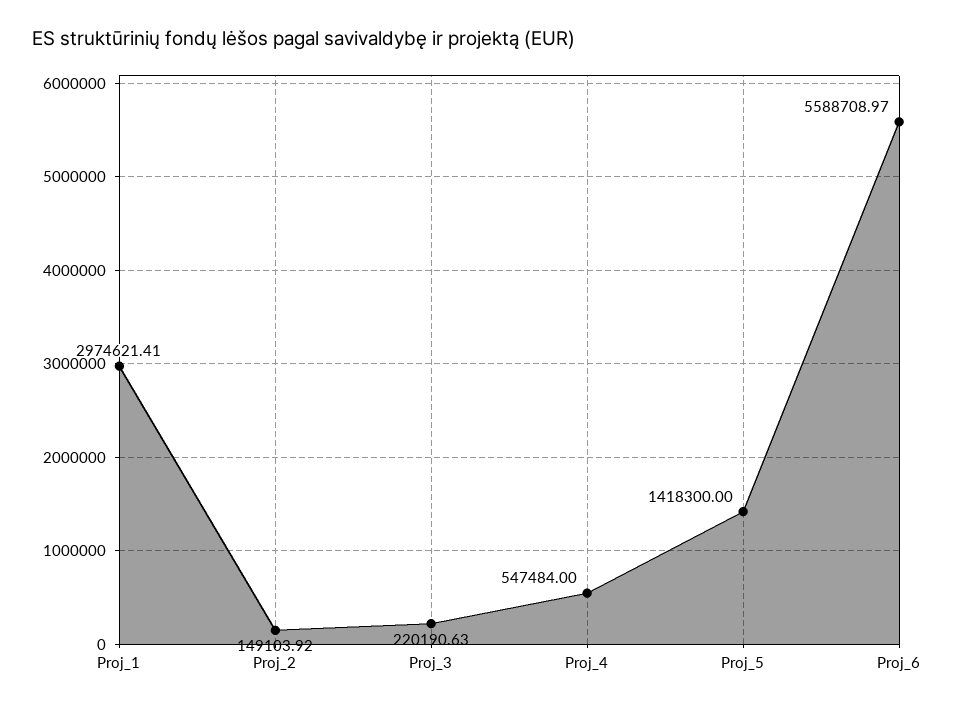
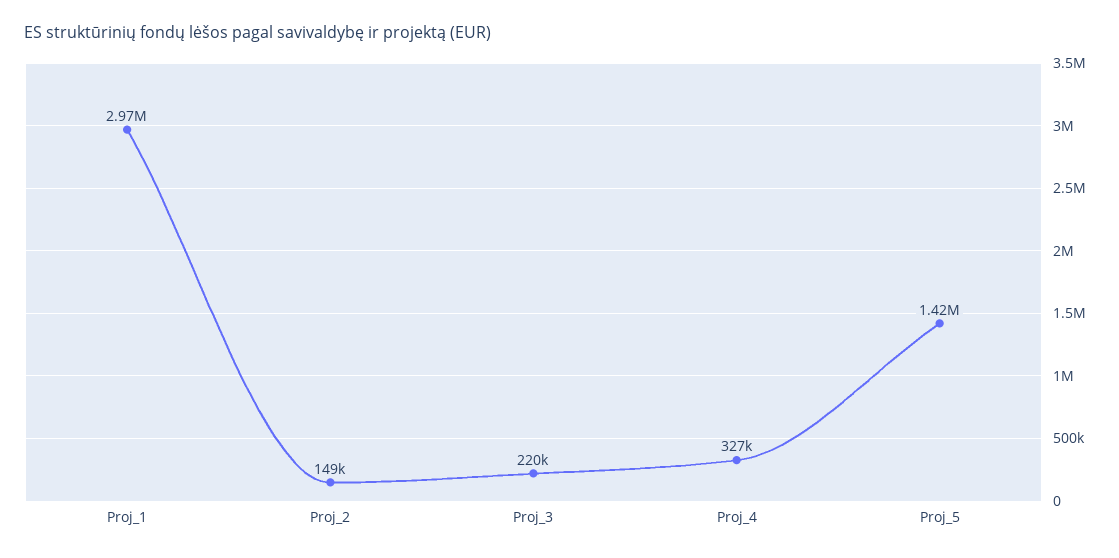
Proj_4: 547484 -> 327000
Proj_6: 5588708.97 -> none

